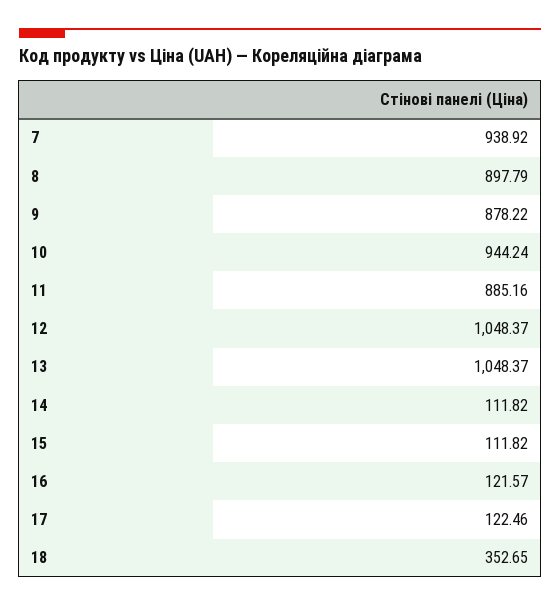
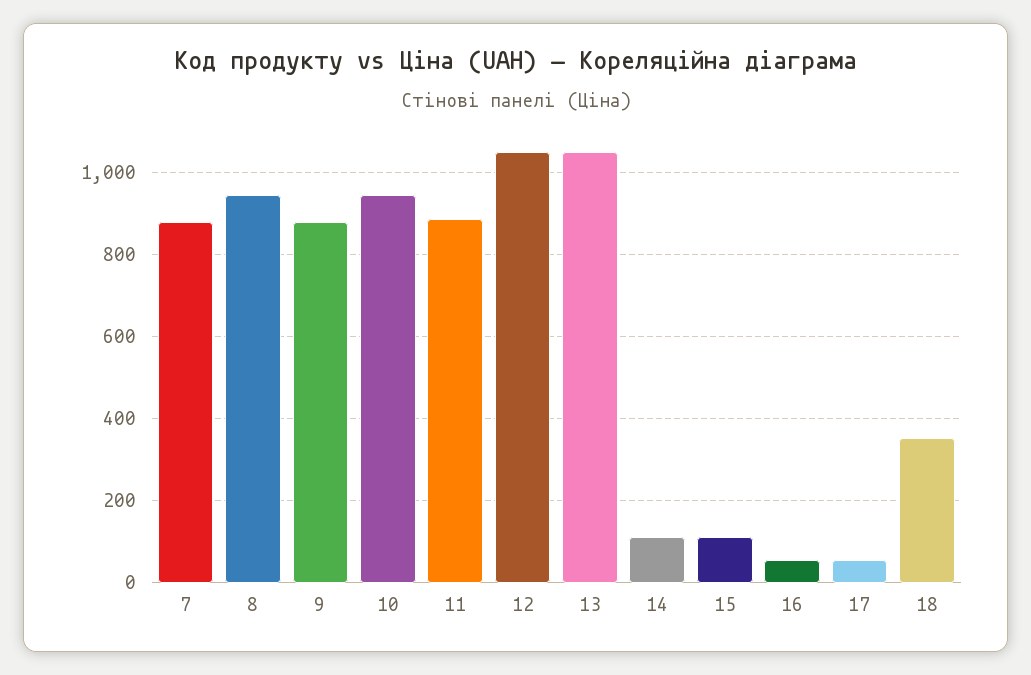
7: 938.92 -> 880
8: 897.79 -> 940
16: 121.57 -> 60
17: 122.46 -> 60

